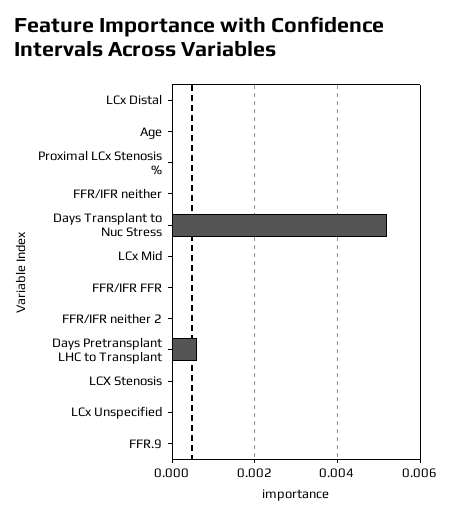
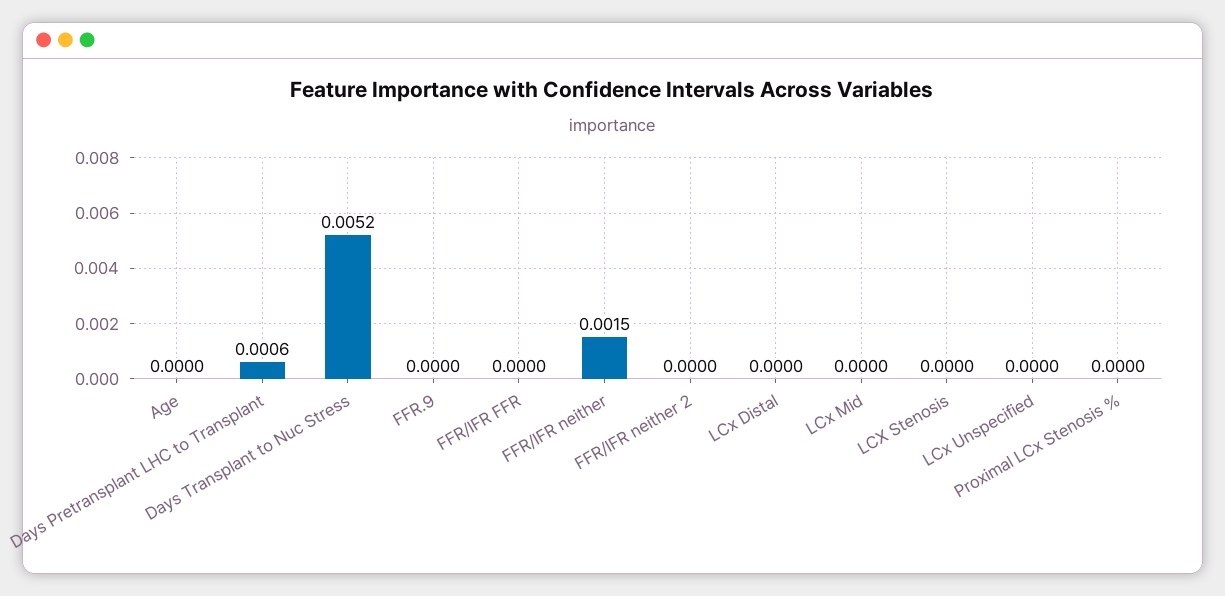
FFR/IFR neither: 0 -> 0.0015

